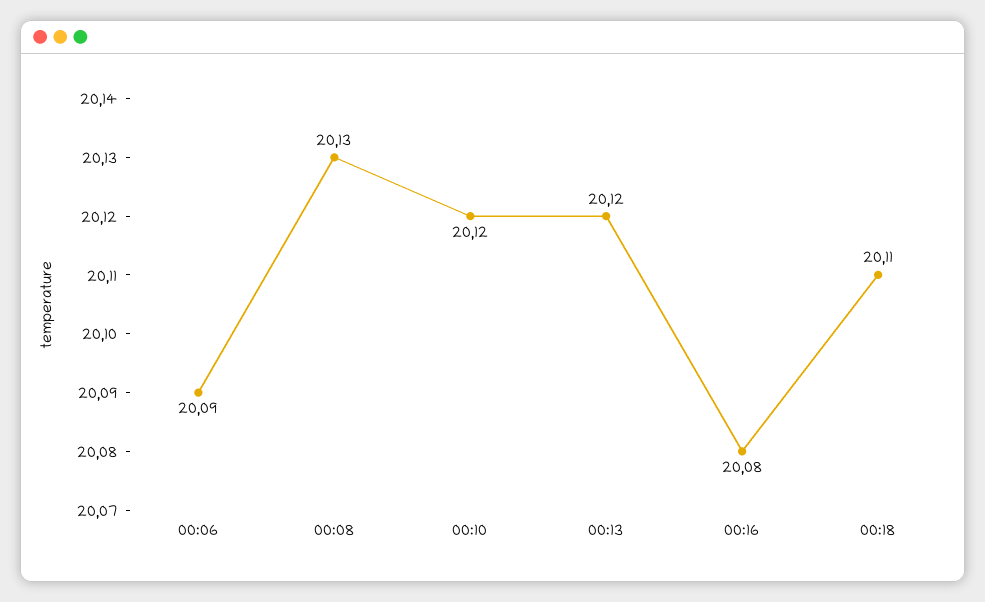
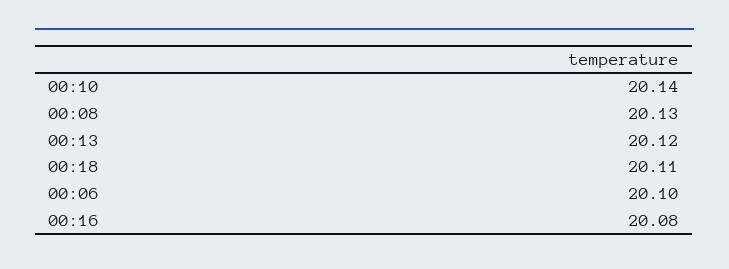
00:06: 20.09 -> 20.1
00:10: 20.12 -> 20.14

